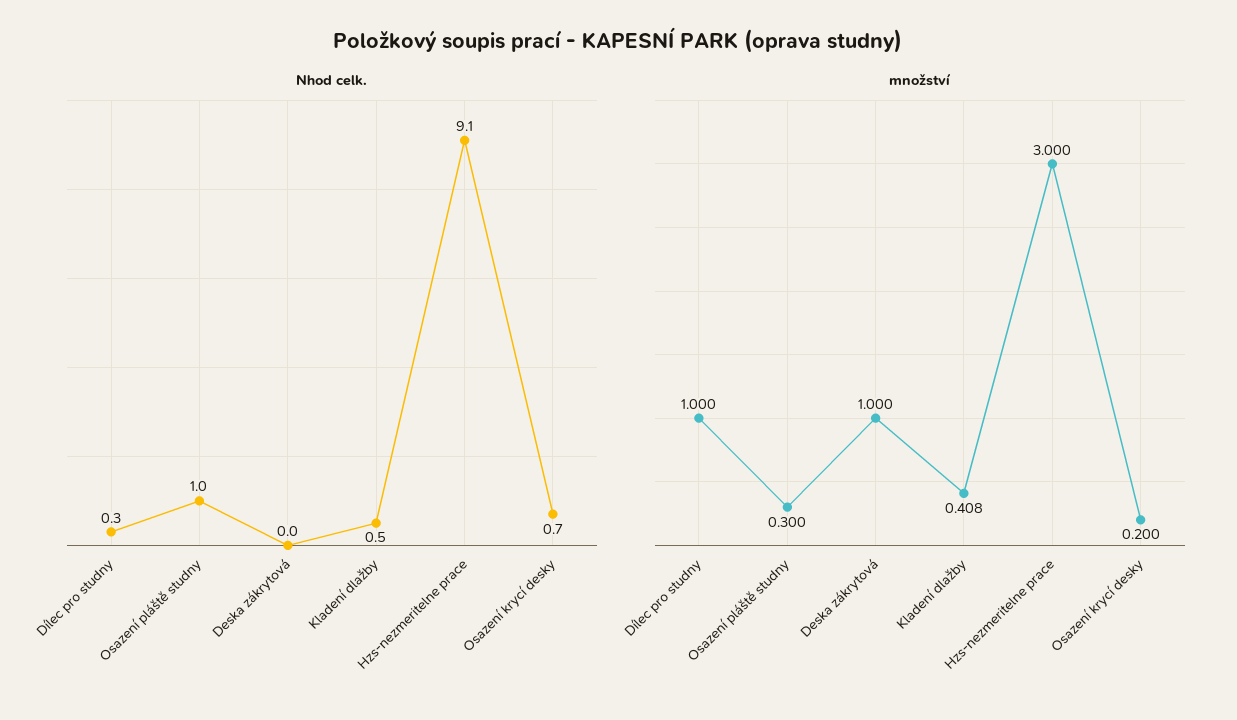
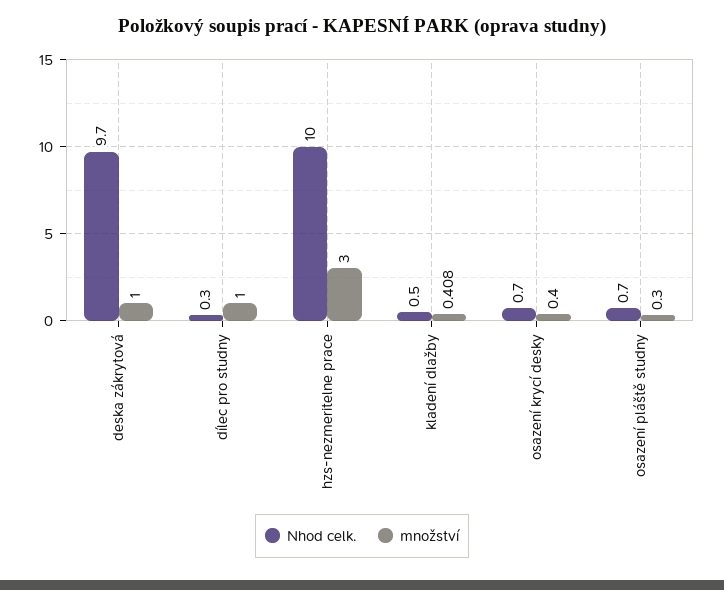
Nhod celk., Osazení pláště studny: 1 -> 0.7
Nhod celk., Deska zákrytová: 0 -> 9.7
Nhod celk., Hzs-nezmeritelne prace: 9.1 -> 10
množství, Osazení krycí desky: 0.2 -> 0.4

